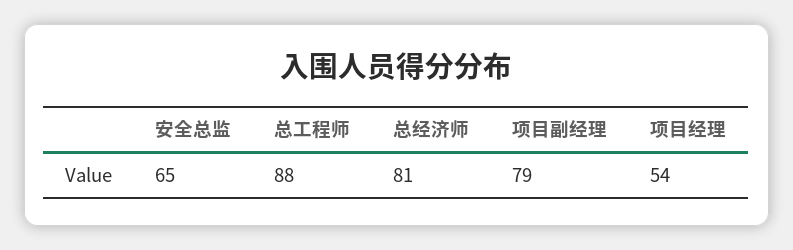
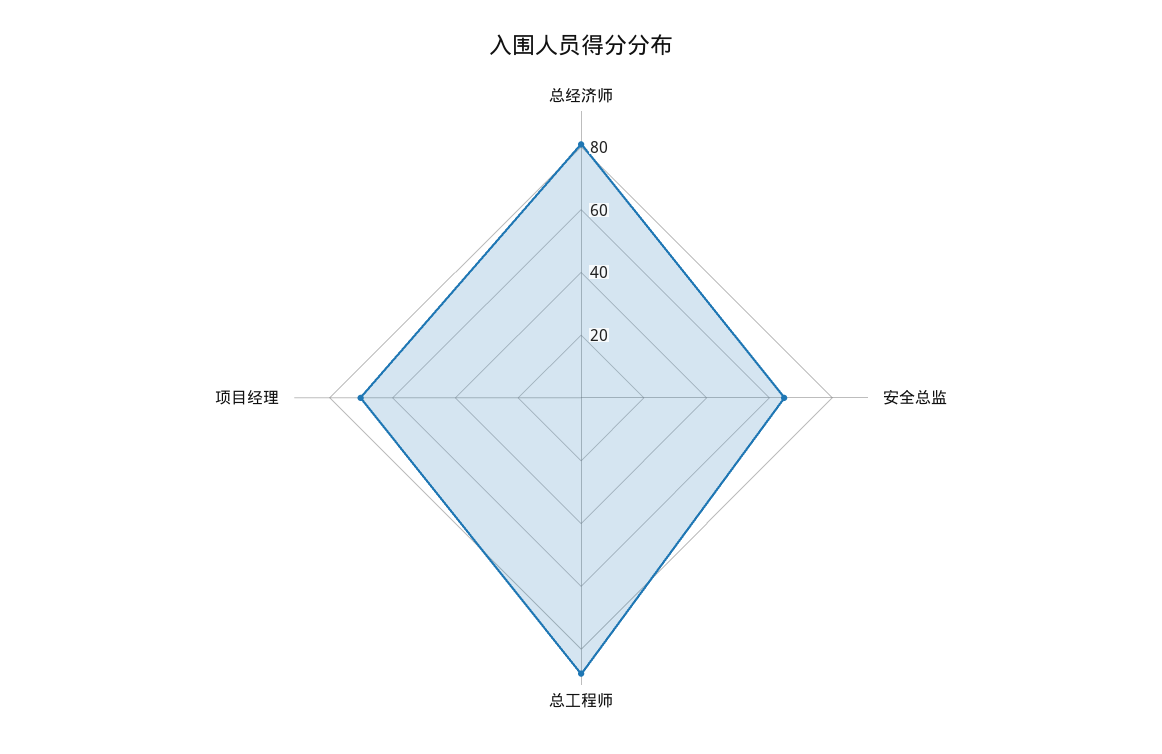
项目副经理: 79 -> none
项目经理: 54 -> 70

